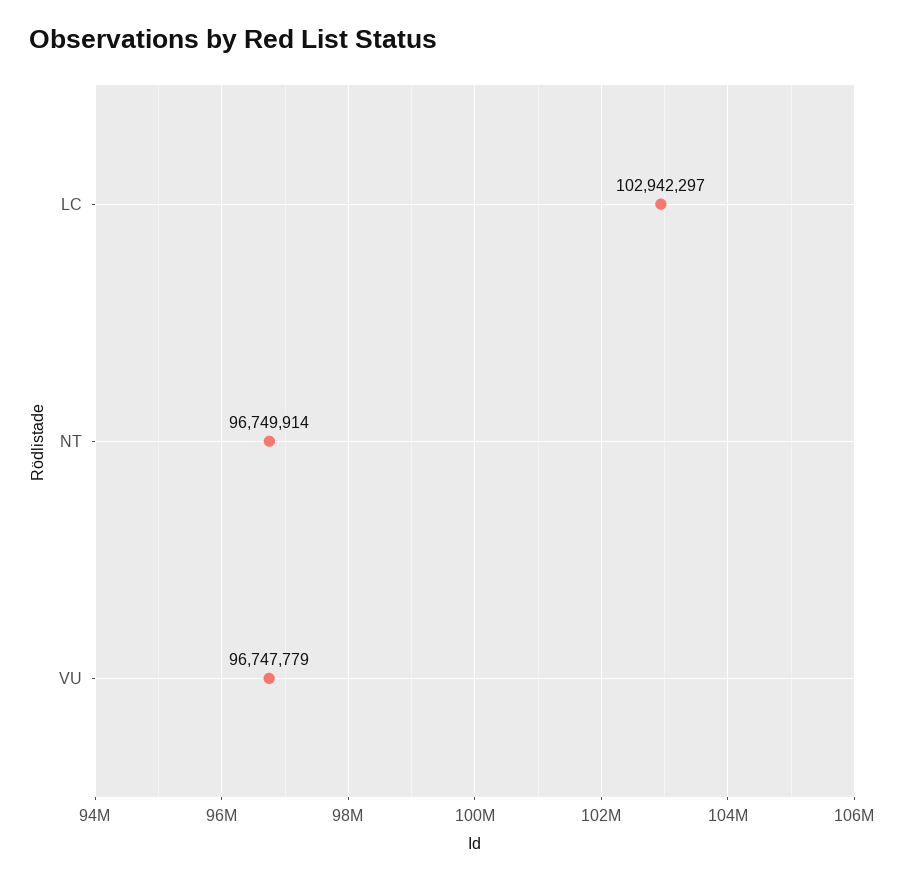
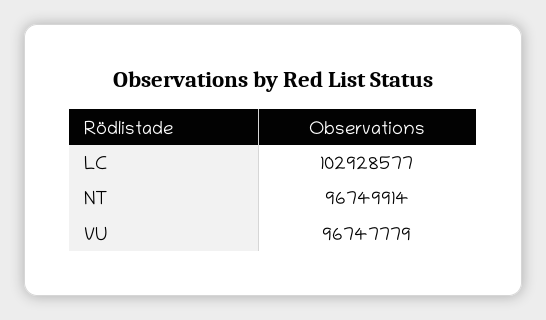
LC: 102942297 -> 102928577

